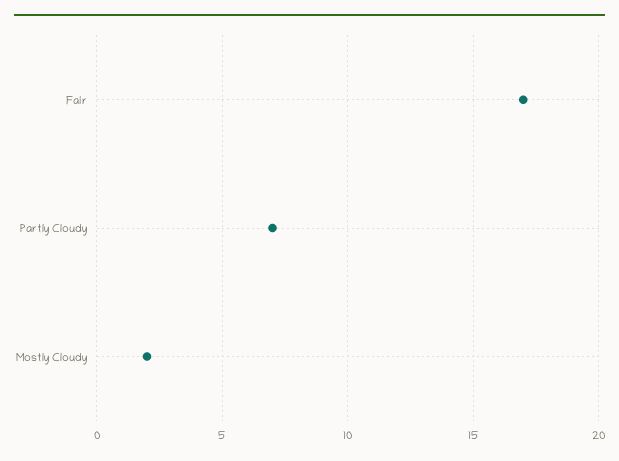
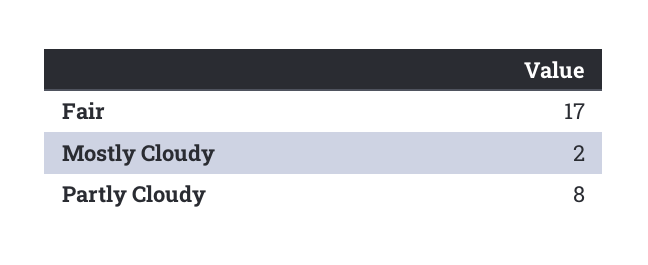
Partly Cloudy: 7 -> 8

